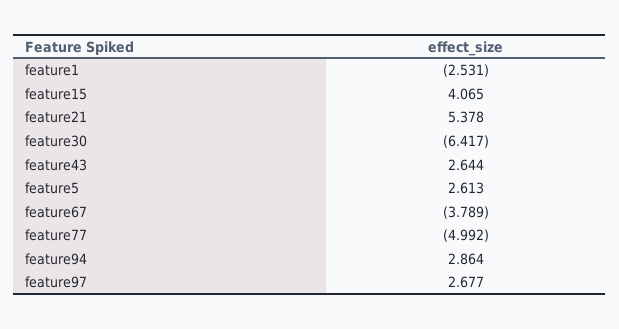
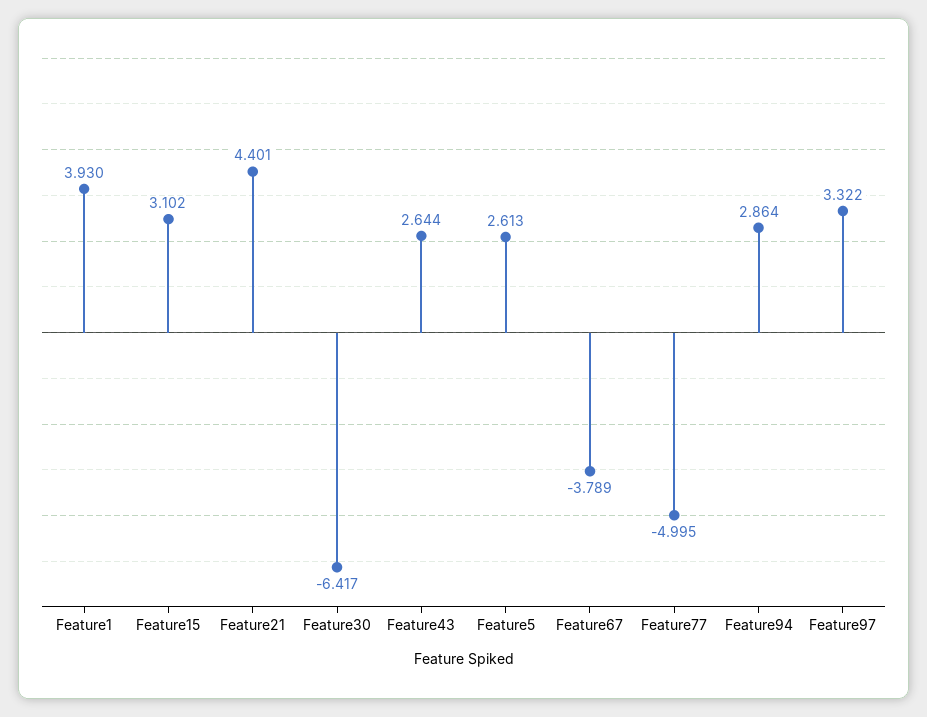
feature1: -2.531 -> 3.93
feature15: 4.065 -> 3.102
feature21: 5.378 -> 4.401
feature77: -4.992 -> -4.995
feature97: 2.677 -> 3.322

